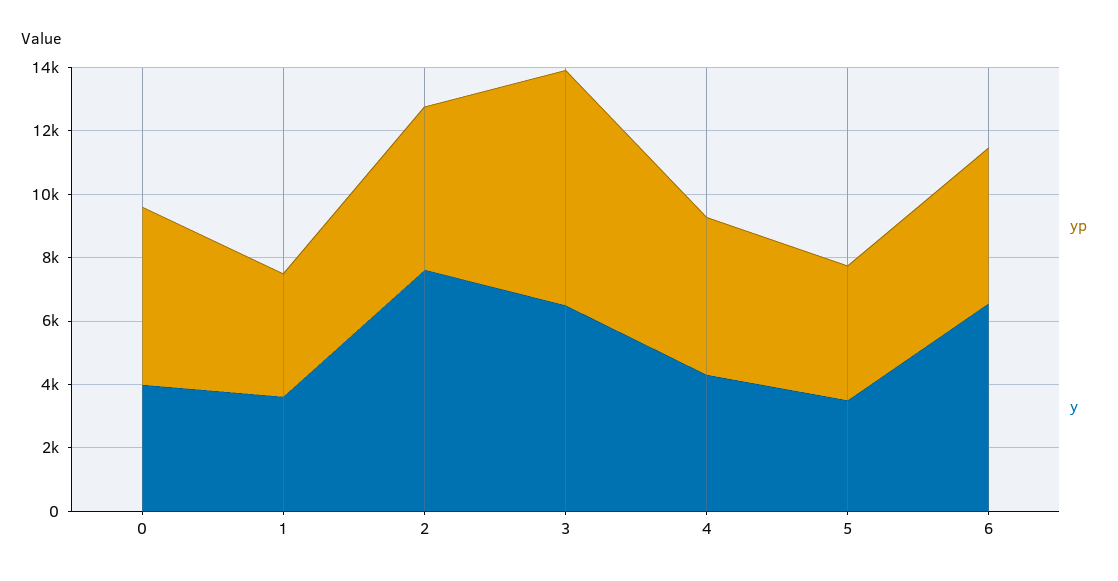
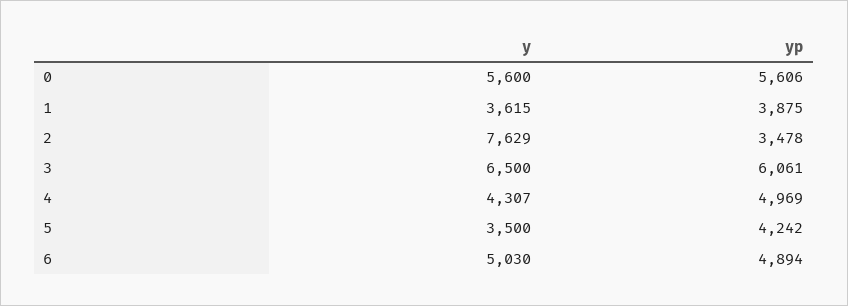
y, 0: 4000 -> 5600
yp, 2: 5000 -> 3478
yp, 3: 7500 -> 6061
y, 6: 6500 -> 5030

